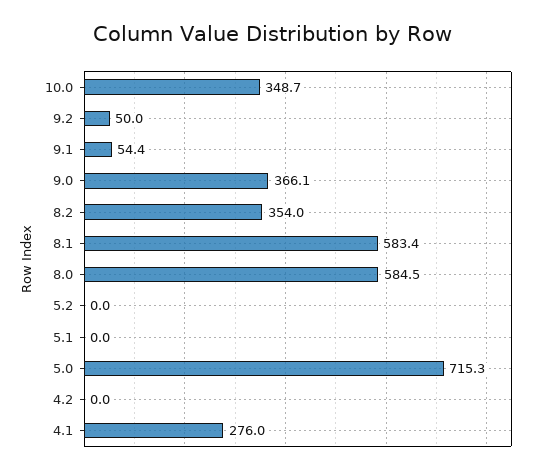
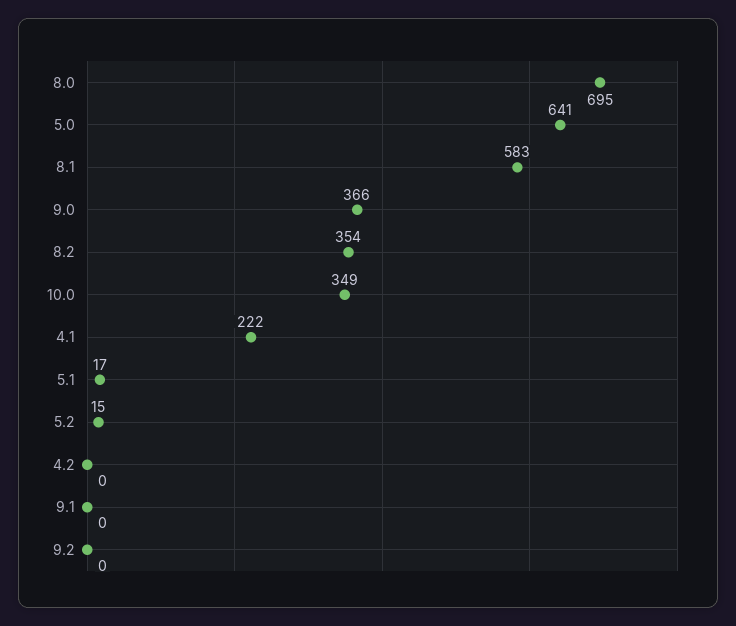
9.2: 50 -> 0
9.1: 54.4 -> 0
8.0: 584.5 -> 695
5.2: 0 -> 15
5.1: 0 -> 17
5.0: 715.3 -> 641
4.1: 276 -> 222

